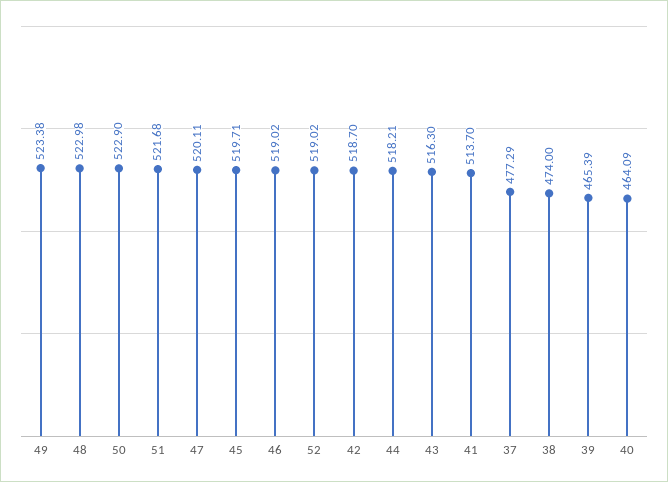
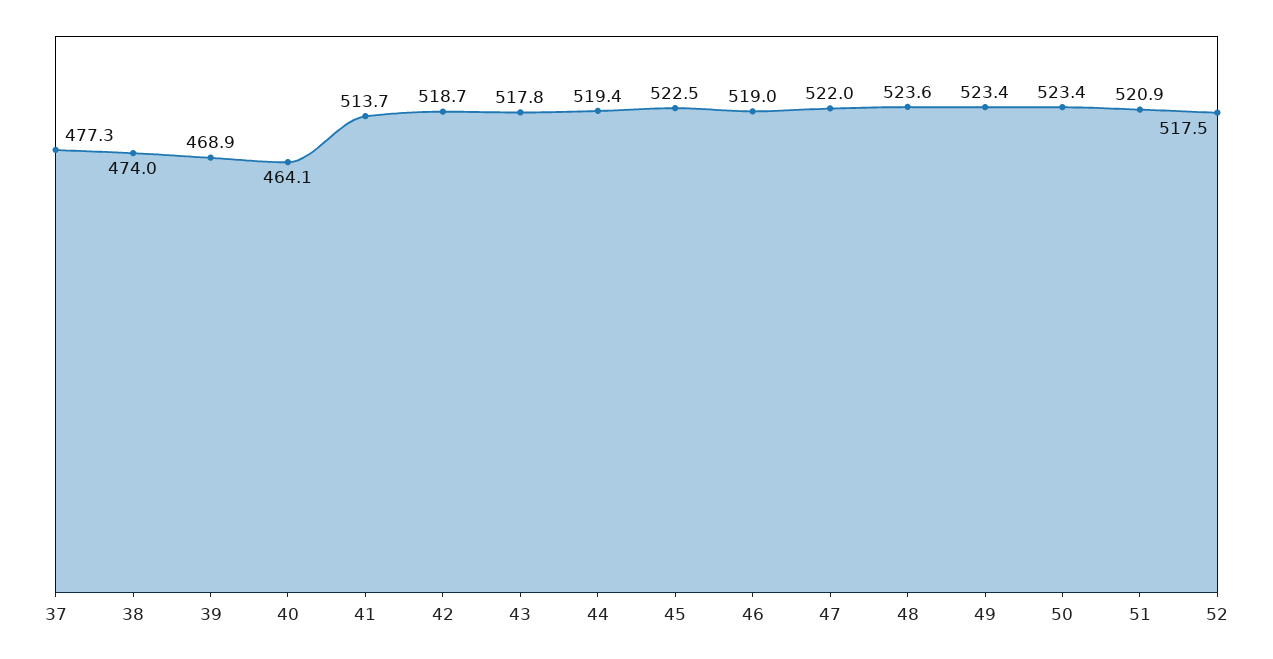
48: 522.98 -> 523.6
50: 522.9 -> 523.4
51: 521.68 -> 520.9
47: 520.11 -> 522
45: 519.71 -> 522.5
52: 519.02 -> 517.5
44: 518.21 -> 519.4
43: 516.3 -> 517.8
39: 465.39 -> 468.9

